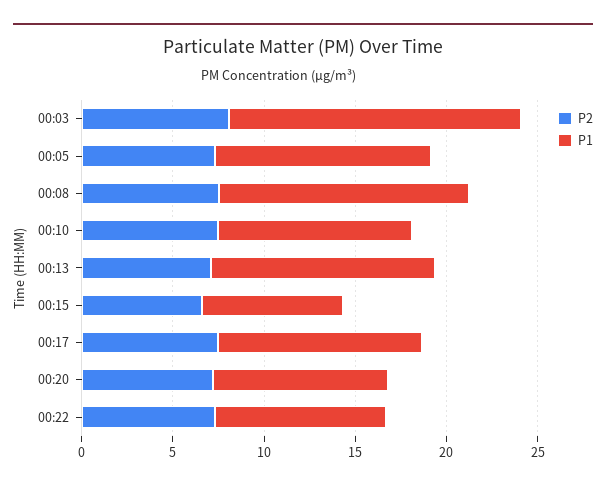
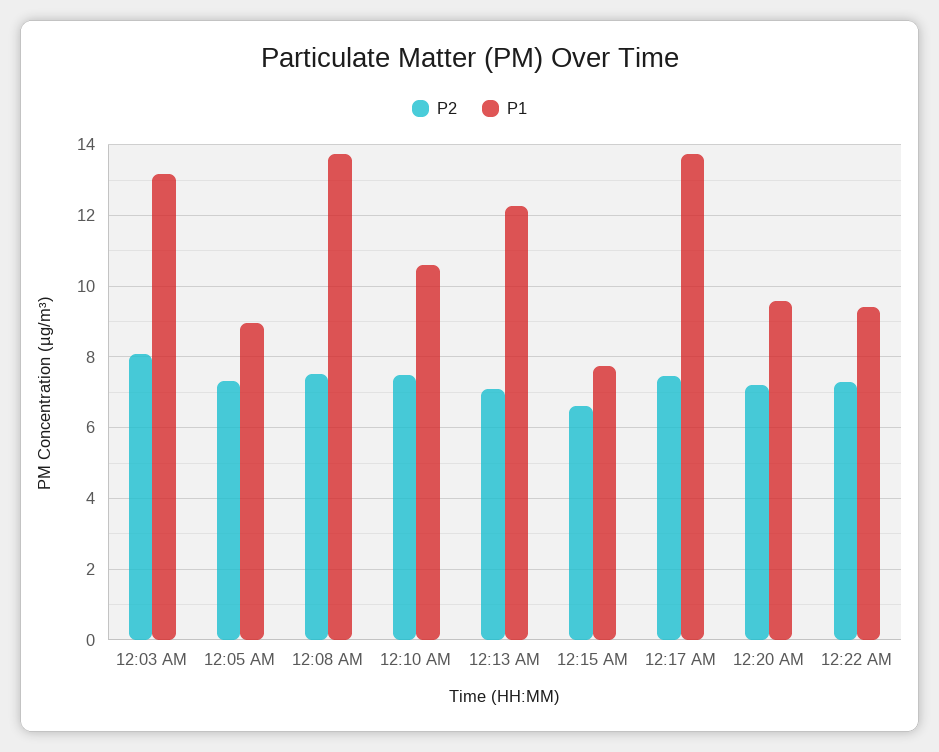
P1, 00:03: 16 -> 13.2
P1, 00:05: 12 -> 9
P1, 00:17: 11 -> 13.8

